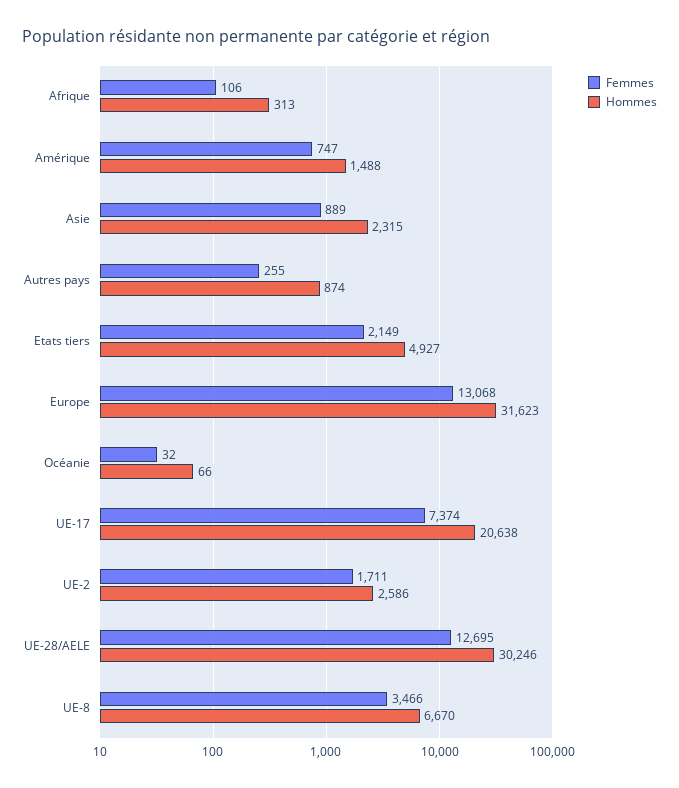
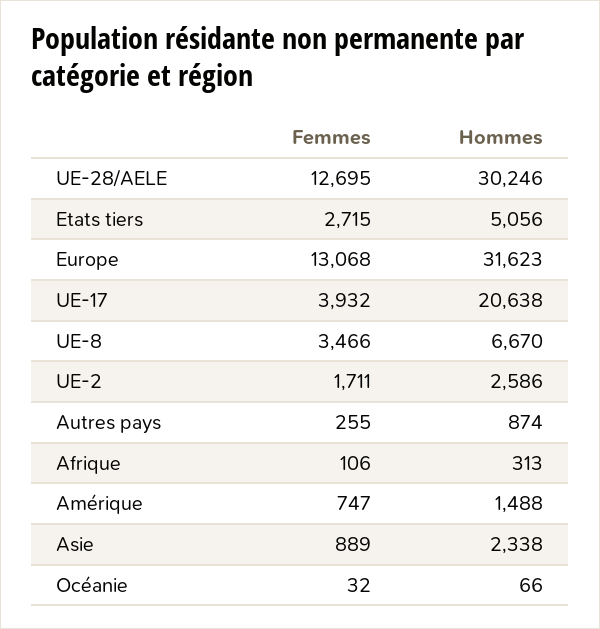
Hommes, Asie: 2315 -> 2338
Femmes, Etats tiers: 2149 -> 2715
Hommes, Etats tiers: 4927 -> 5056
Femmes, UE-17: 7374 -> 3932

